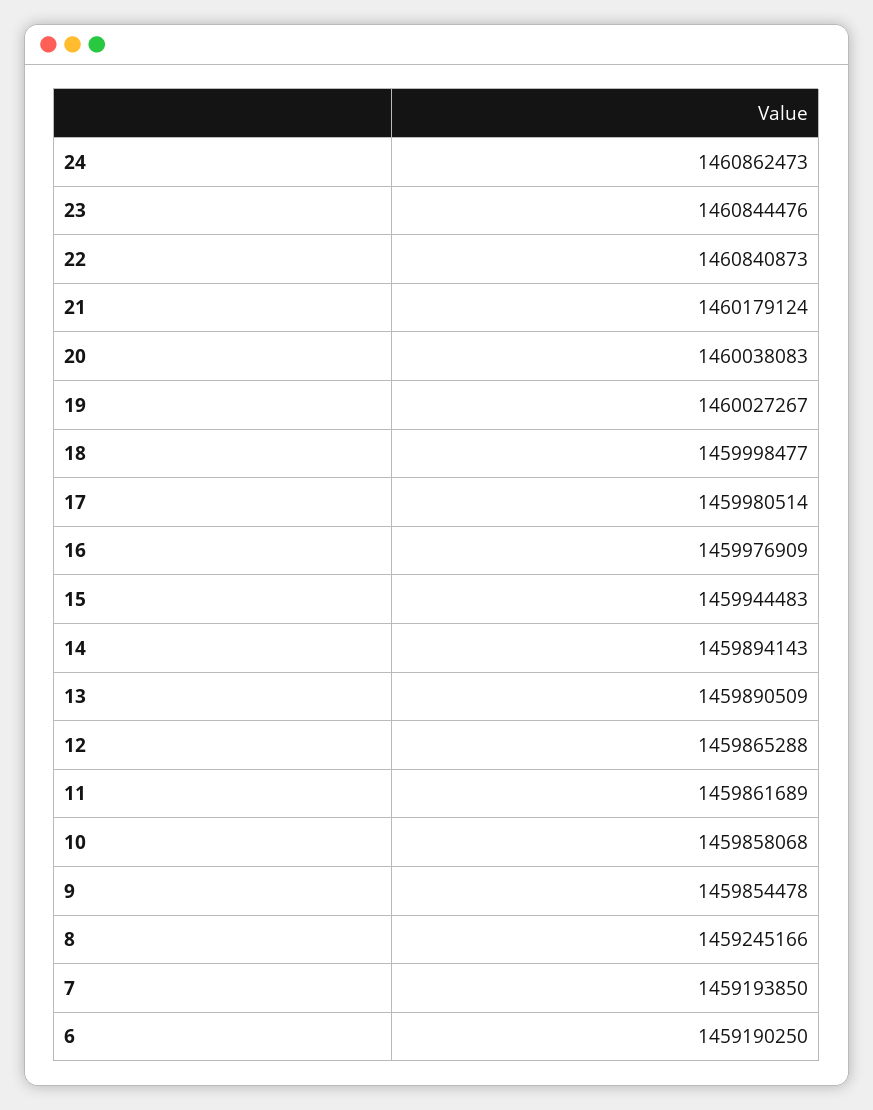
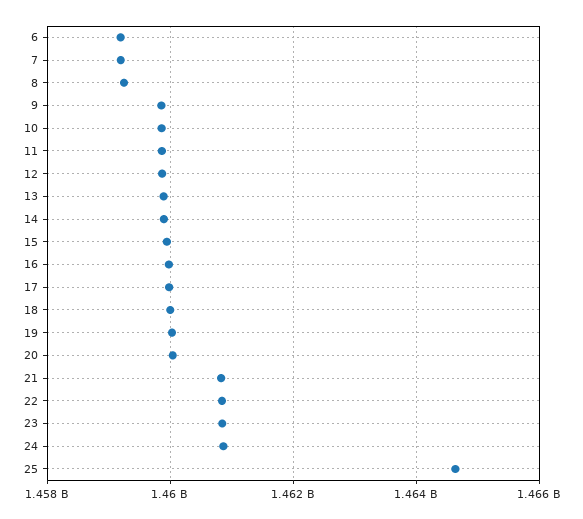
21: 1460179124 -> 1460800000
25: none -> 1464600000

